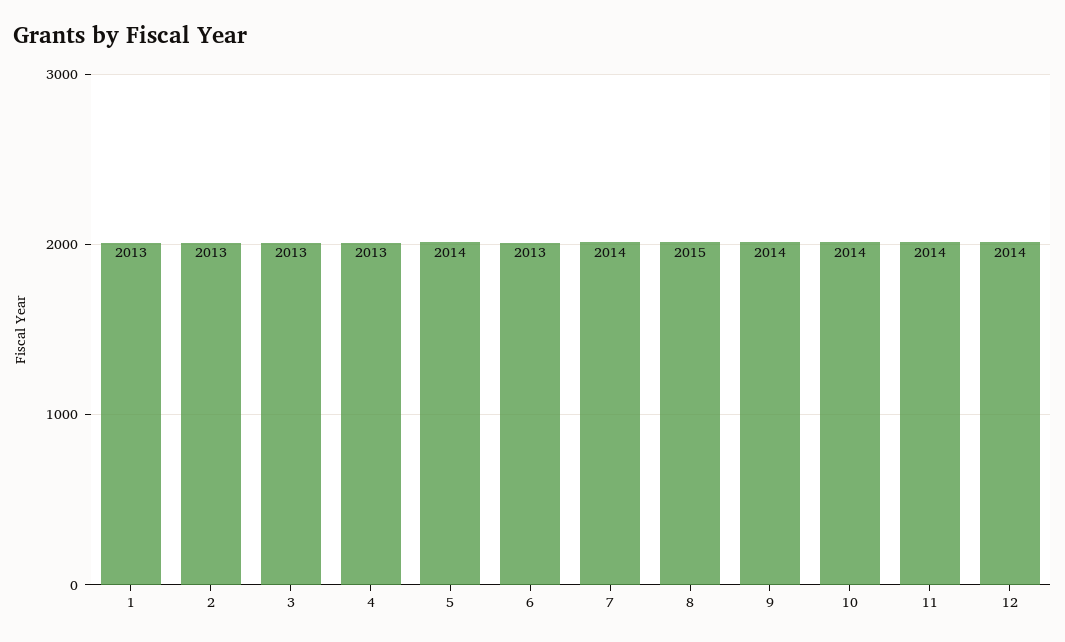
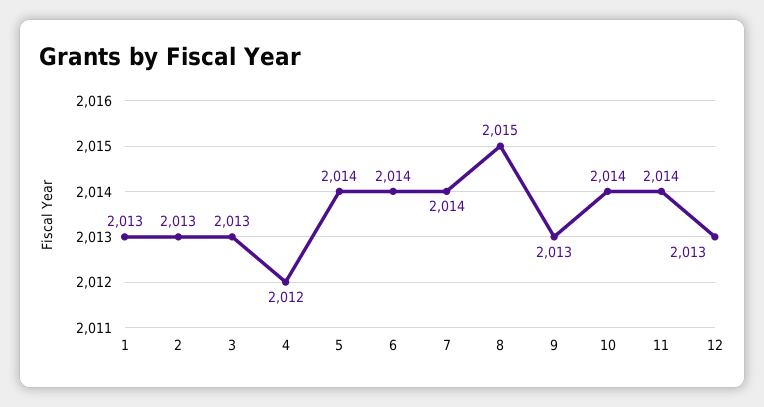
4: 2013 -> 2012
6: 2013 -> 2014
9: 2014 -> 2013
12: 2014 -> 2013

